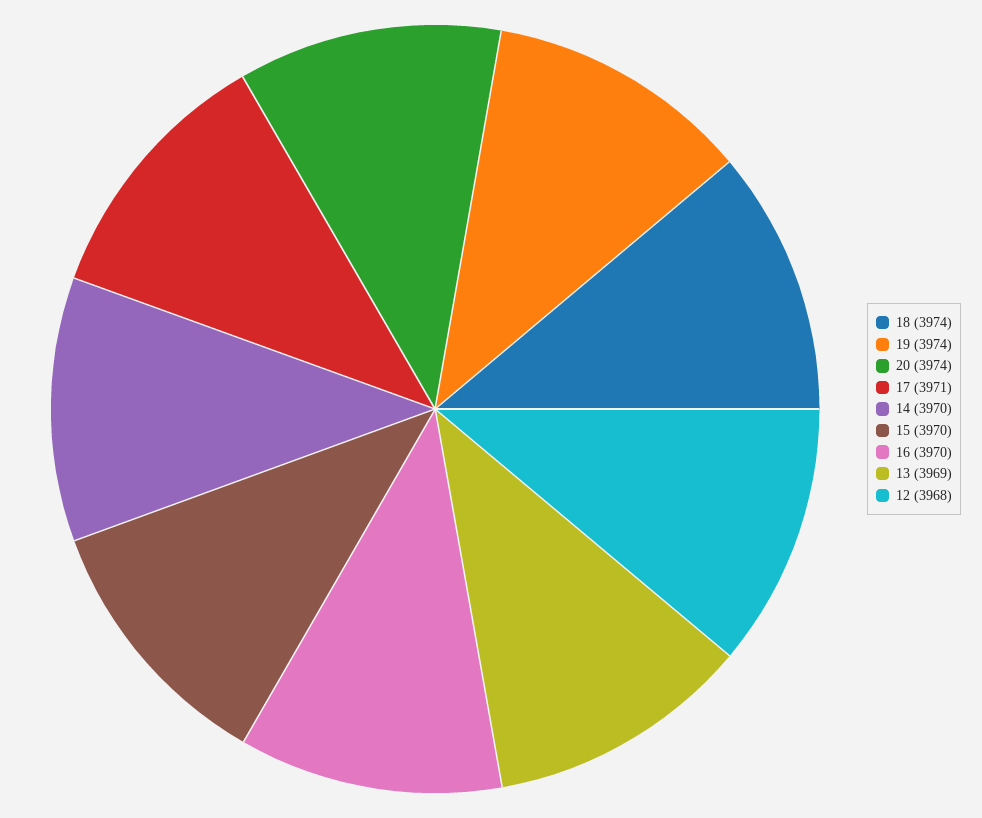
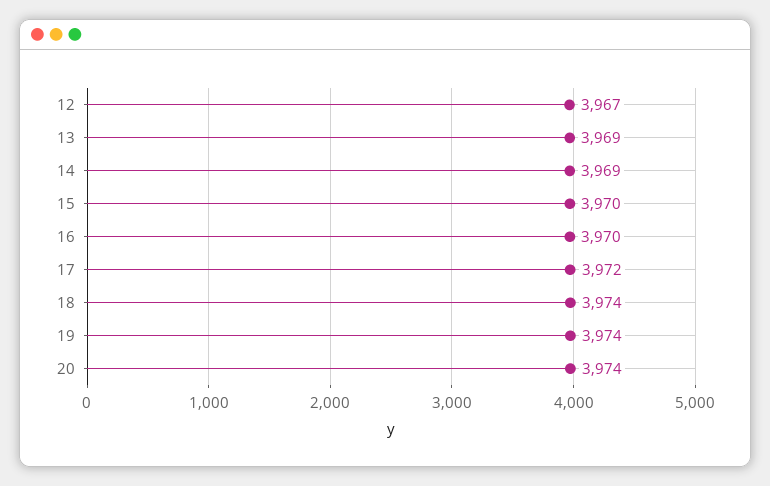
17: 3971 -> 3972
14: 3970 -> 3969
12: 3968 -> 3967

